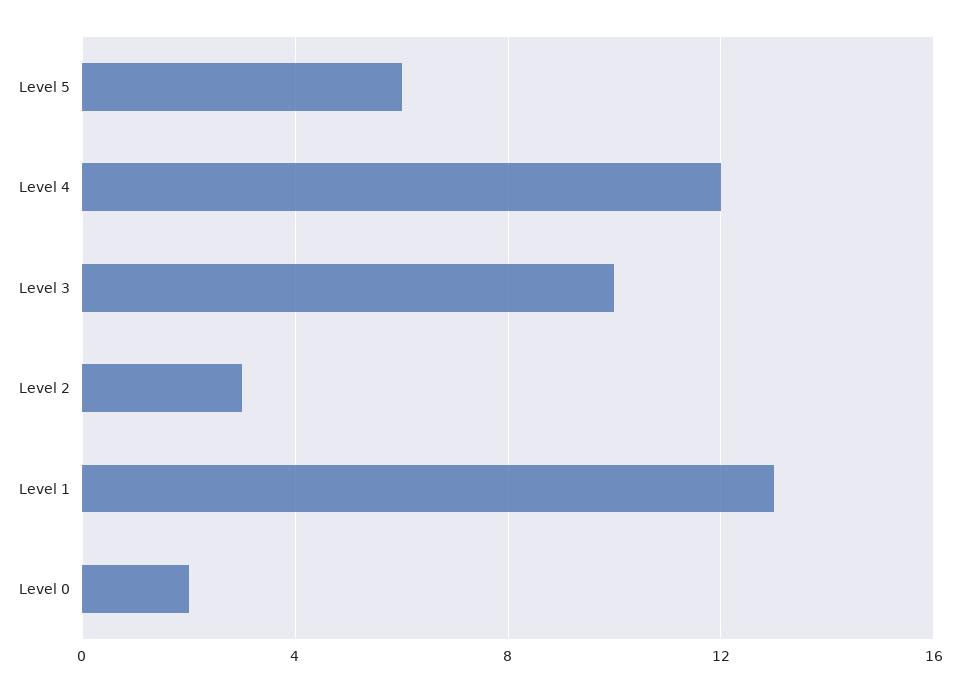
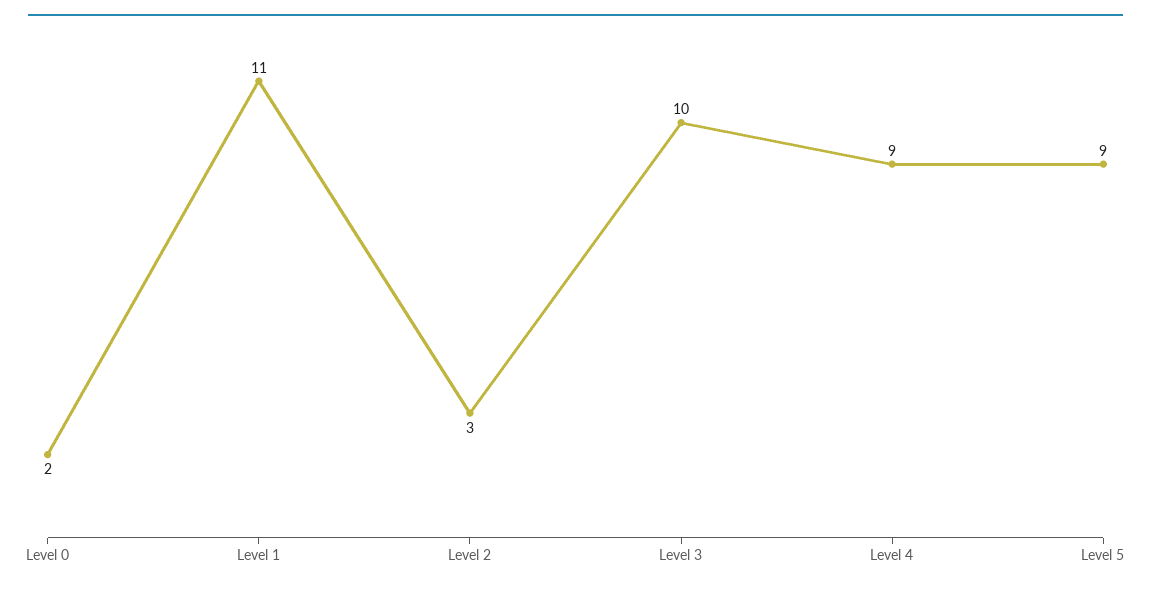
Level 5: 6 -> 9
Level 4: 12 -> 9
Level 1: 13 -> 11

